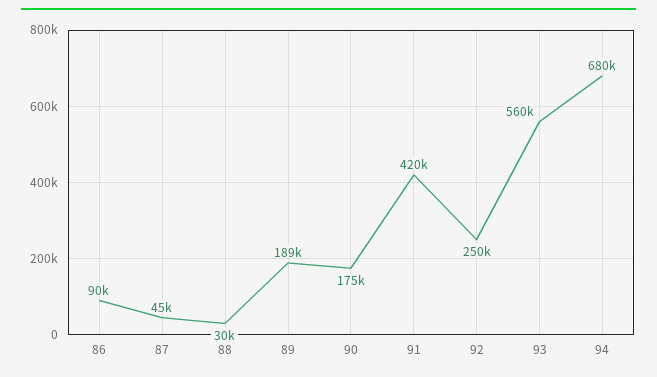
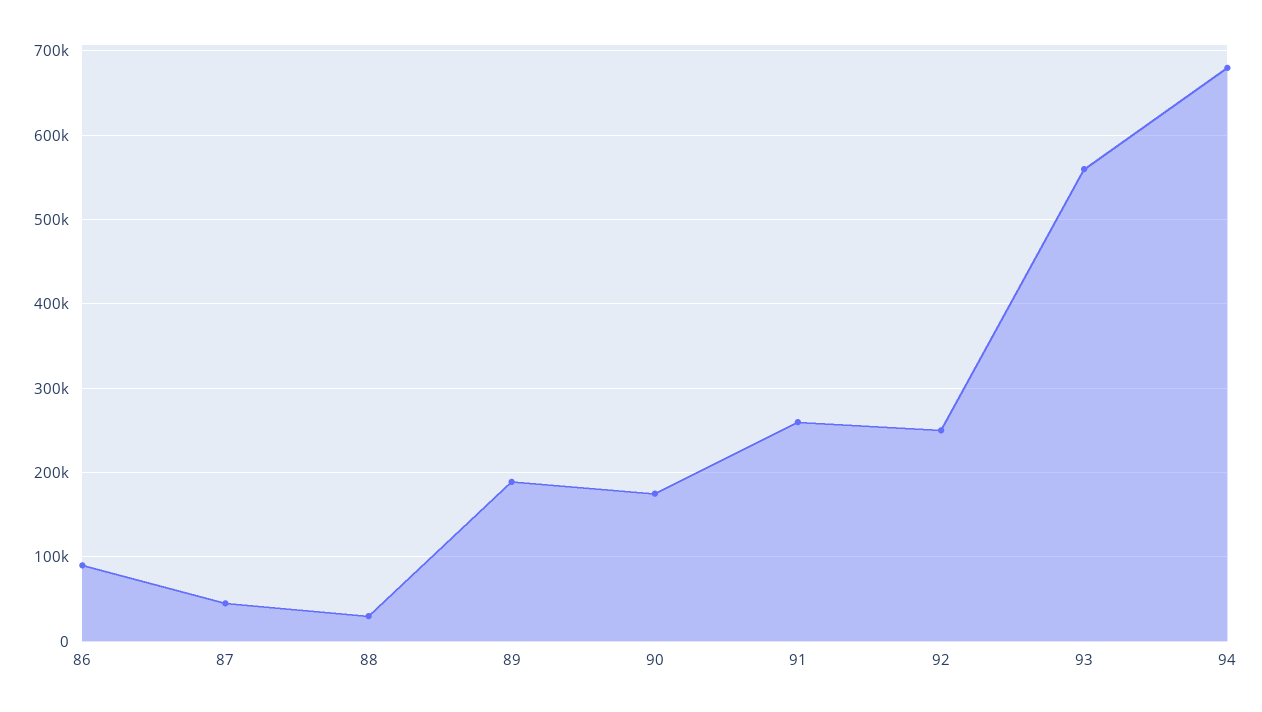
91: 420000 -> 260000

